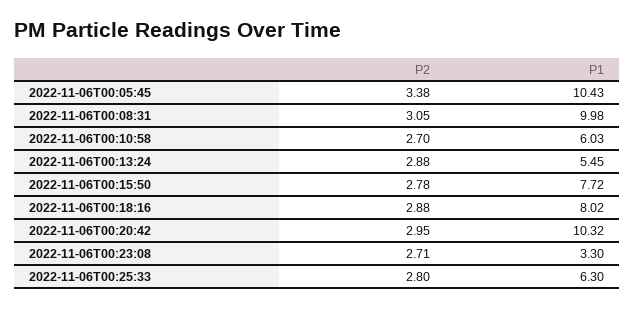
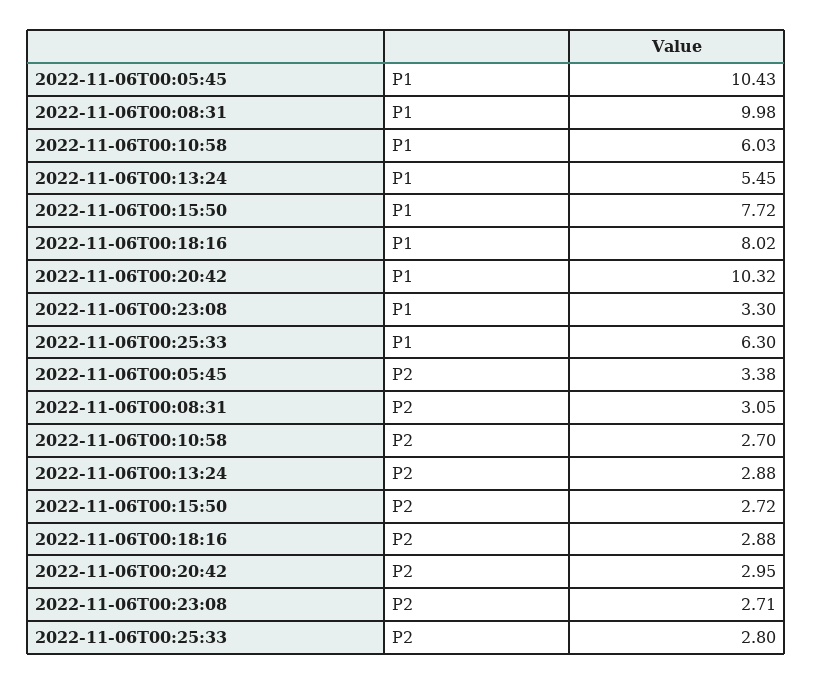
P2, 2022-11-06T00:15:50: 2.78 -> 2.72

